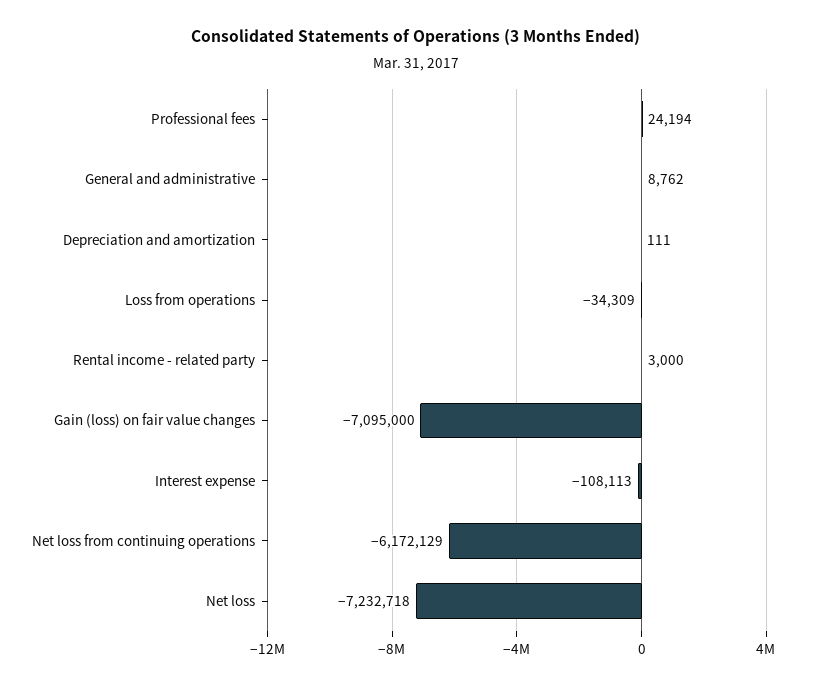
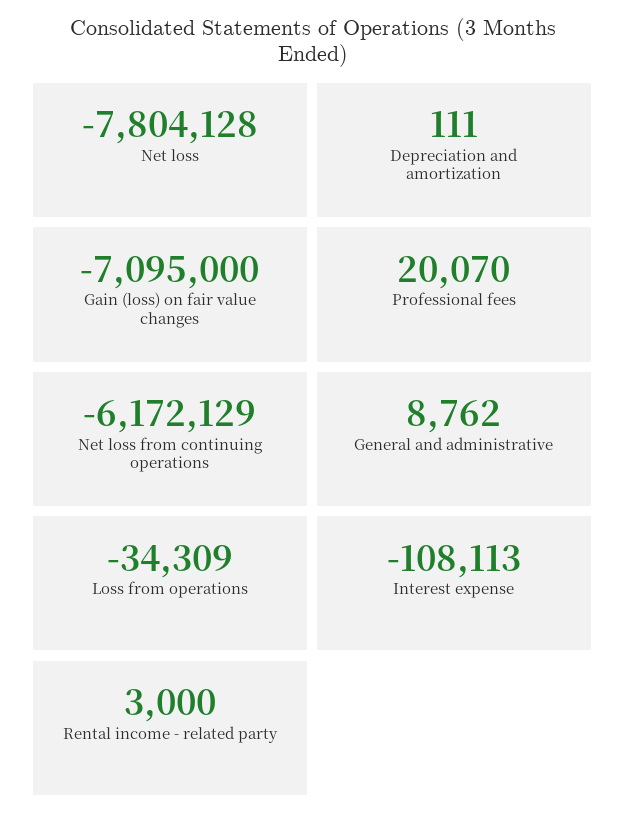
Professional fees: 24194 -> 20070
Net loss: -7232718 -> -7804128

